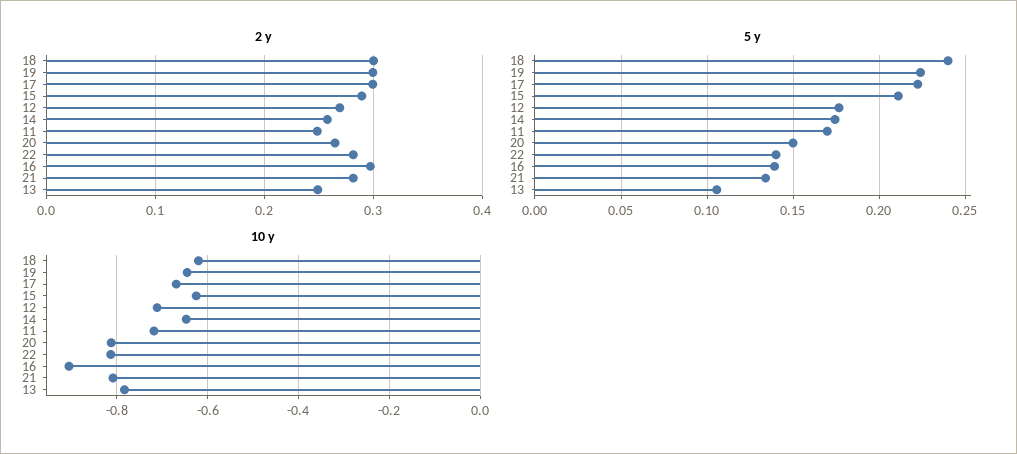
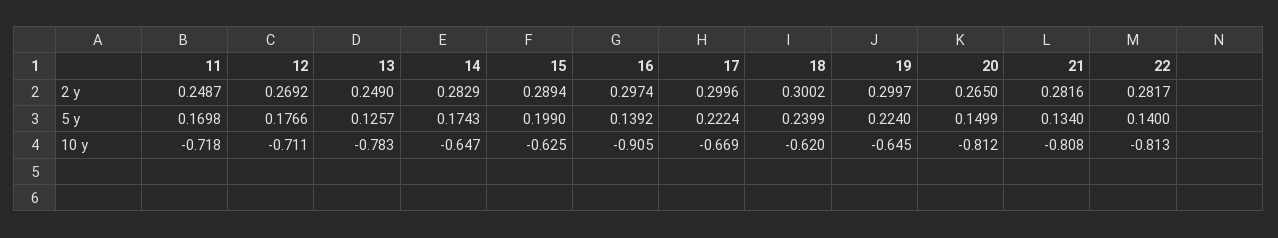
2 y, 14: 0.26 -> 0.2829
5 y, 15: 0.21 -> 0.199
5 y, 13: 0.105 -> 0.1257

